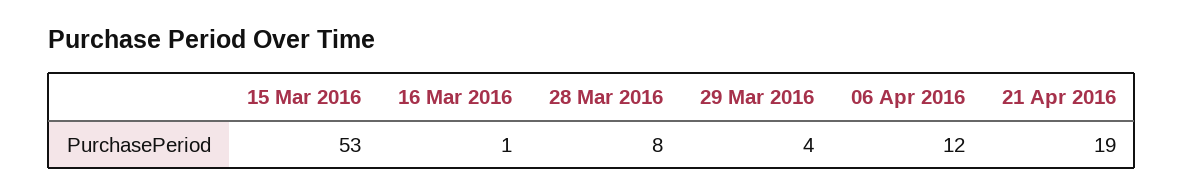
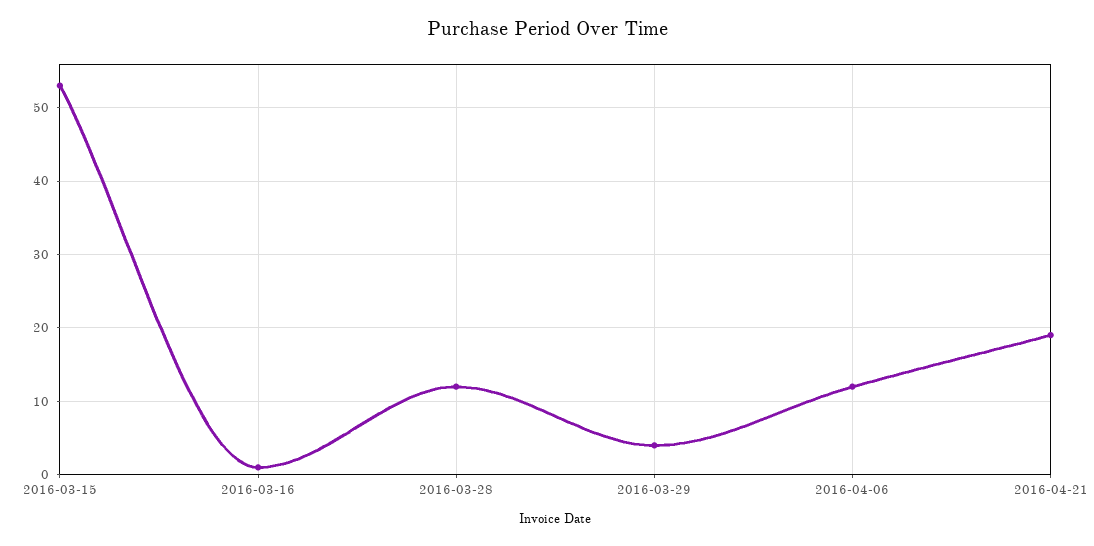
28 Mar 2016: 8 -> 12

